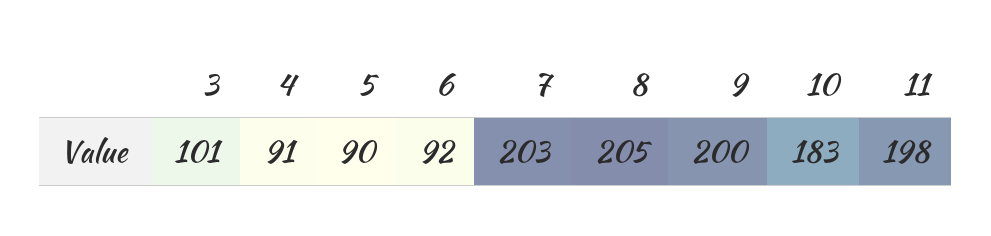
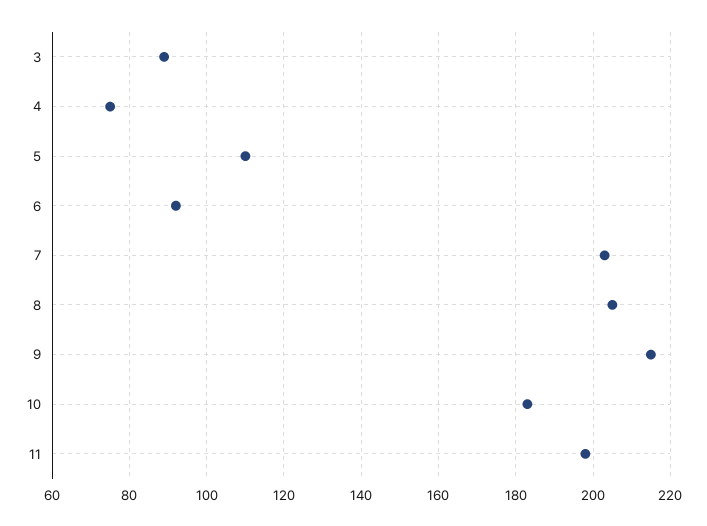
3: 101 -> 90
4: 91 -> 75
5: 90 -> 110
9: 200 -> 215

